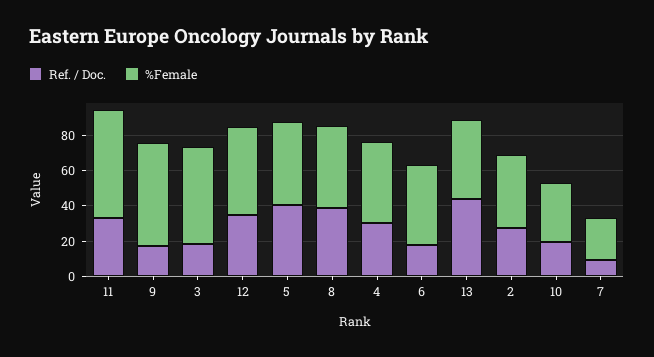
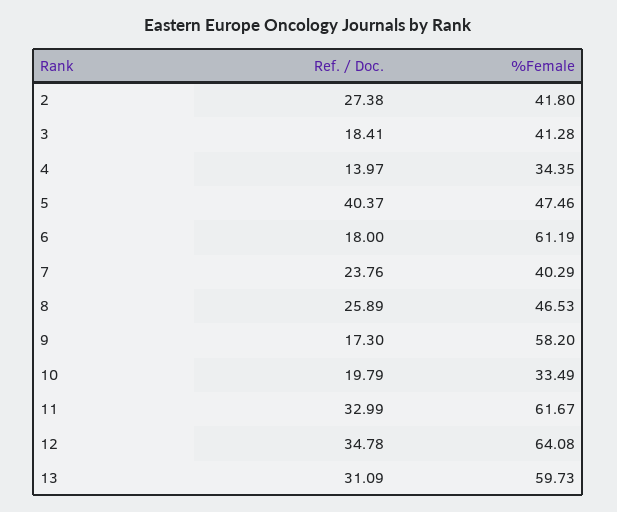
%Female, 3: 55 -> 41.28
%Female, 12: 50 -> 64.08
Ref. / Doc., 8: 40 -> 25.89
Ref. / Doc., 4: 30 -> 13.97
%Female, 4: 45 -> 34.35
%Female, 6: 45 -> 61.19
Ref. / Doc., 13: 45 -> 31.09
%Female, 13: 45 -> 59.73
Ref. / Doc., 7: 10 -> 23.76
%Female, 7: 25 -> 40.29

